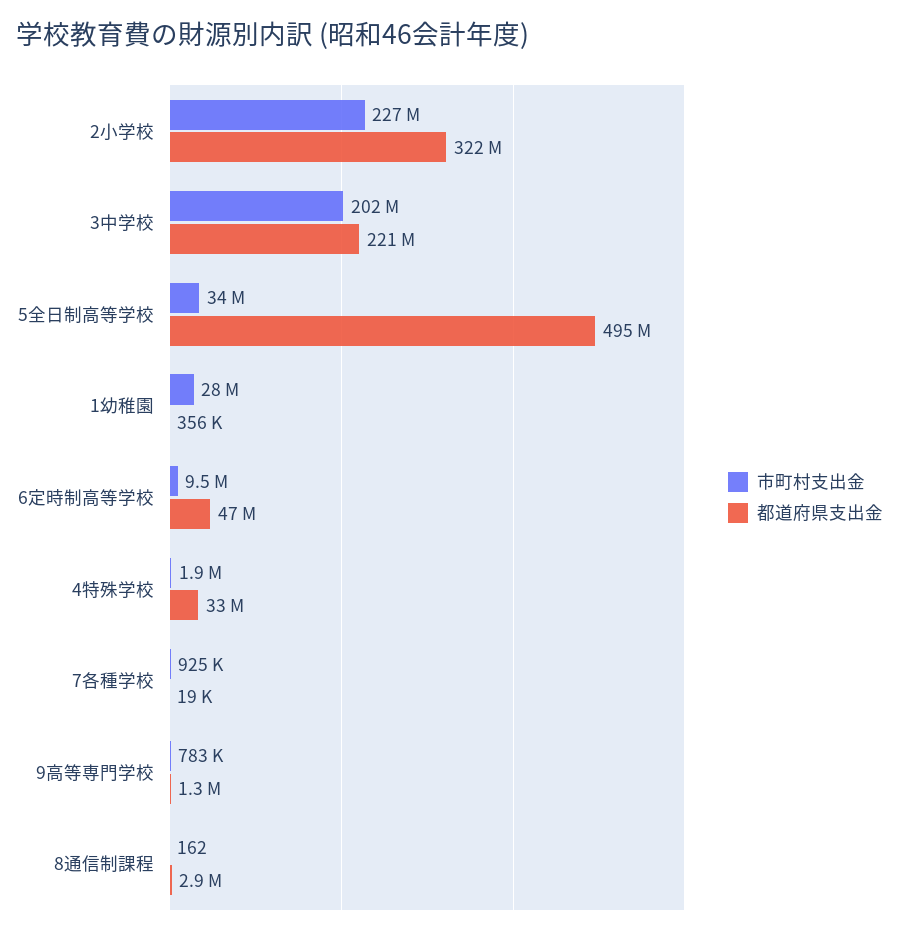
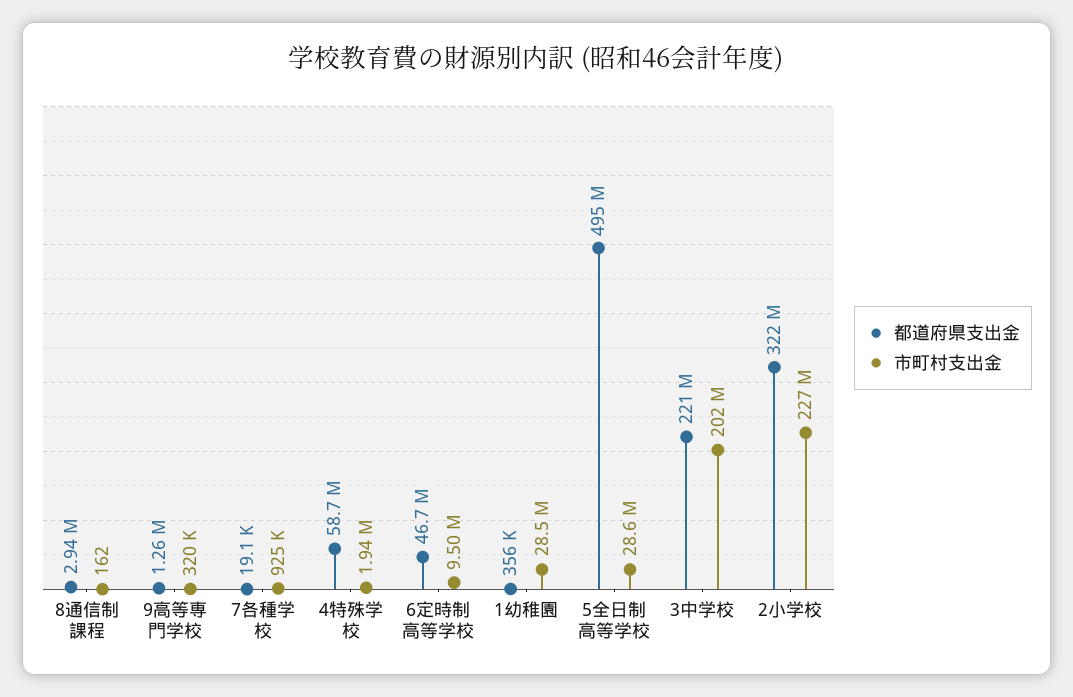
市町村支出金, 5全日制高等学校: 34000000 -> 28600000
都道府県支出金, 4特殊学校: 33000000 -> 58700000
市町村支出金, 9高等専門学校: 783000 -> 320000

